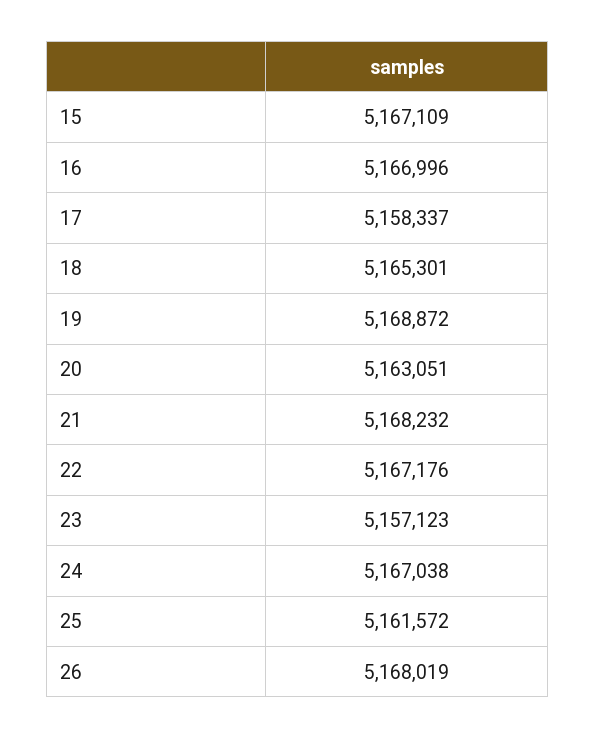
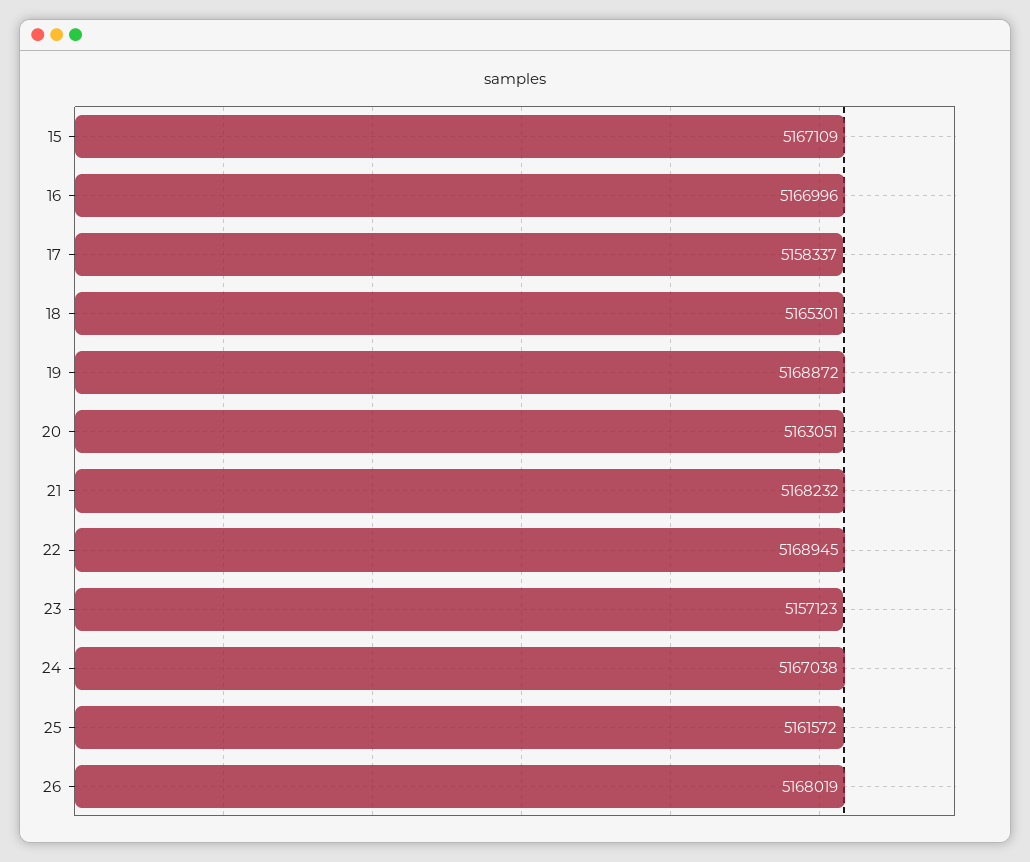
22: 5167176 -> 5168945

